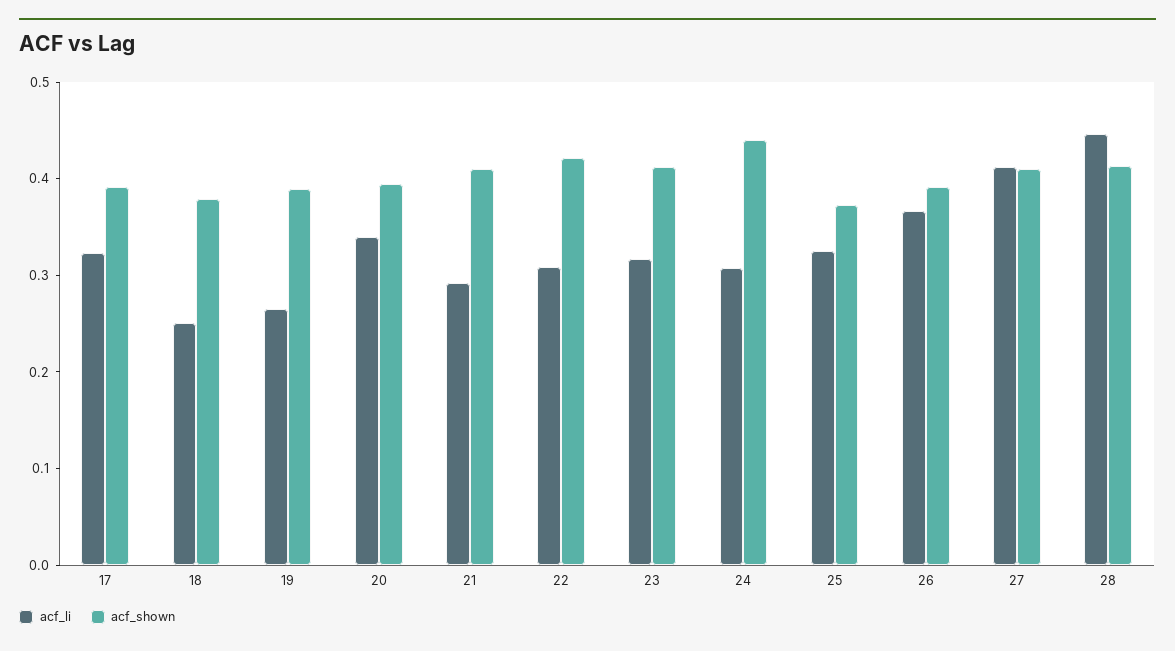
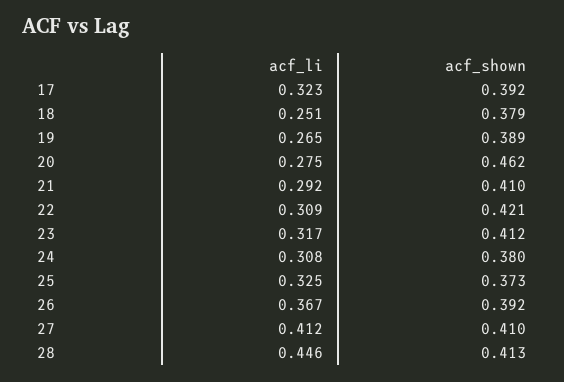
acf_li, 20: 0.34 -> 0.275
acf_shown, 20: 0.4 -> 0.462
acf_shown, 24: 0.44 -> 0.38

